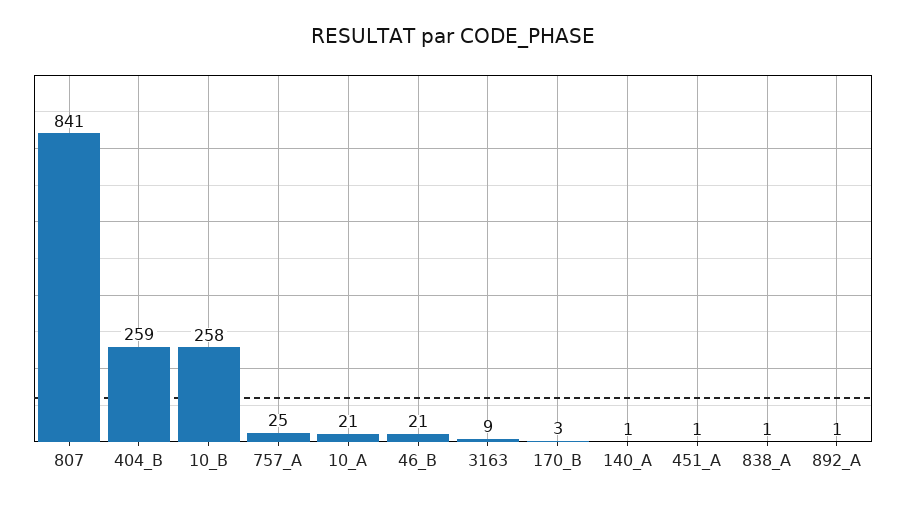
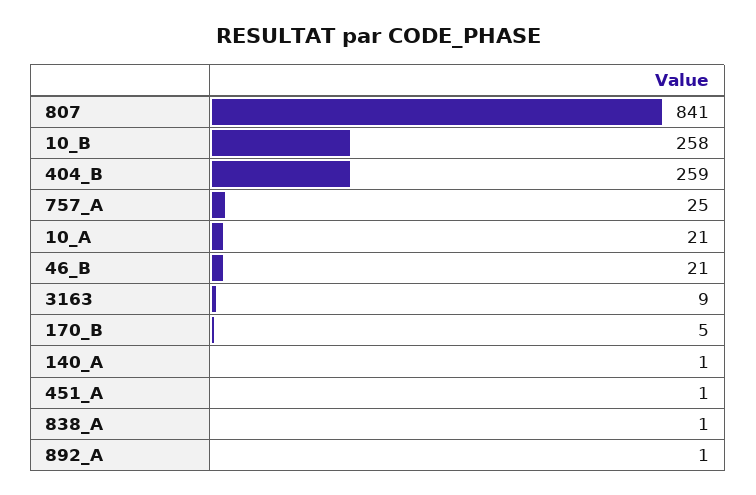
170_B: 3 -> 5

